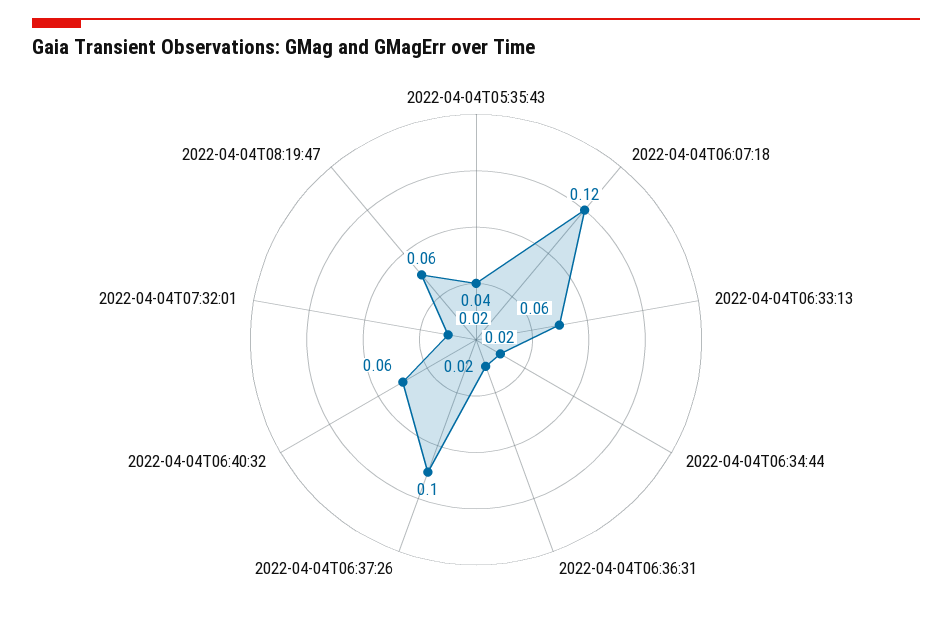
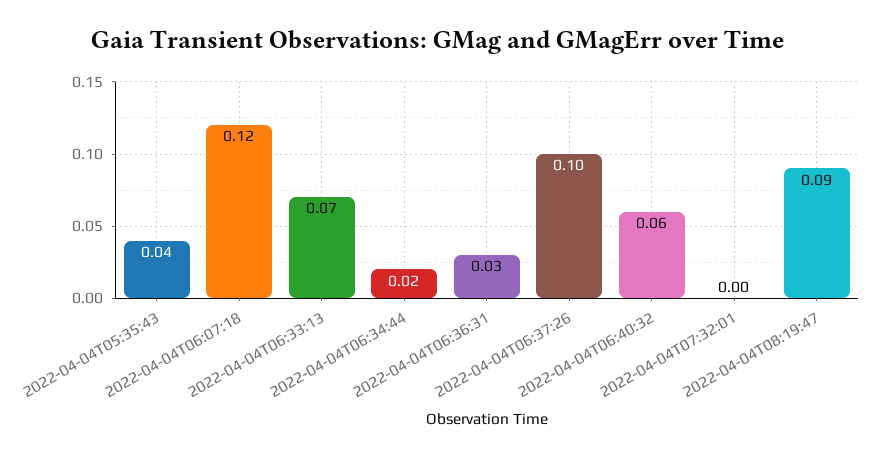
2022-04-04T06:33:13: 0.06 -> 0.07
2022-04-04T06:36:31: 0.02 -> 0.03
2022-04-04T07:32:01: 0.02 -> 0
2022-04-04T08:19:47: 0.06 -> 0.09

